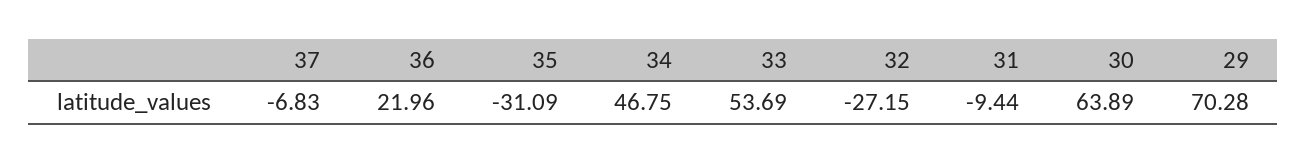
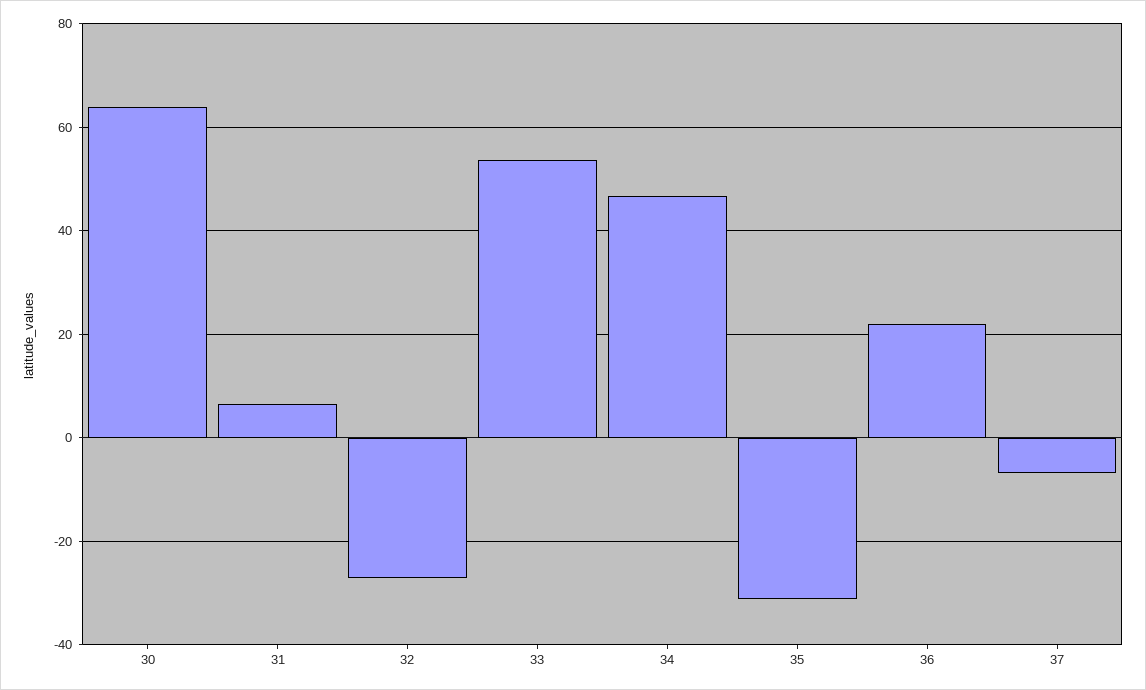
31: -9.44 -> 6
29: 70.28 -> none

